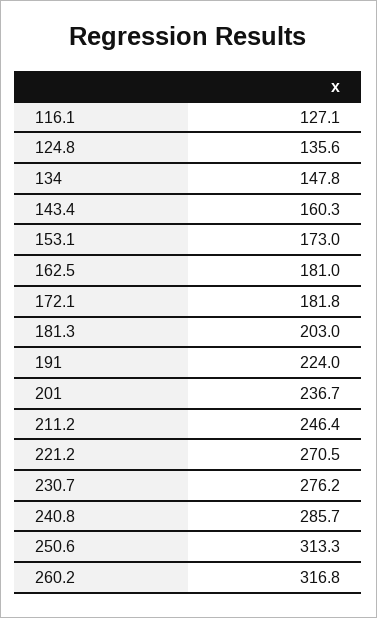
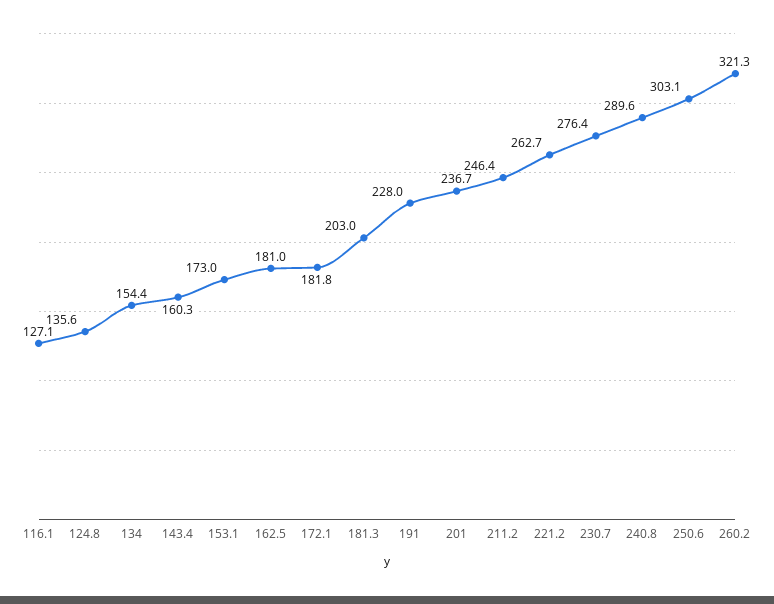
134: 147.8 -> 154.4
191: 224 -> 228
221.2: 270.5 -> 262.7
230.7: 276.2 -> 276.4
240.8: 285.7 -> 289.6
250.6: 313.3 -> 303.1
260.2: 316.8 -> 321.3

